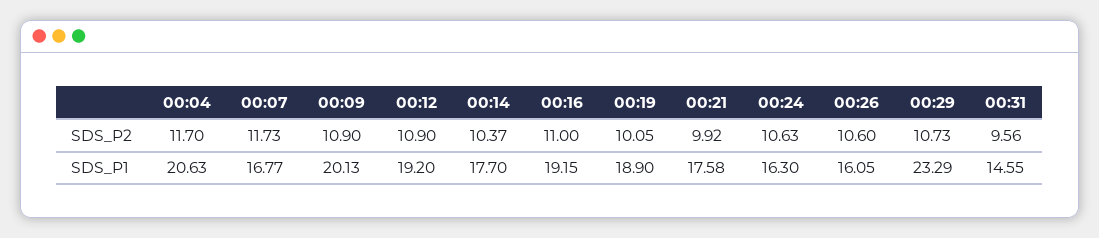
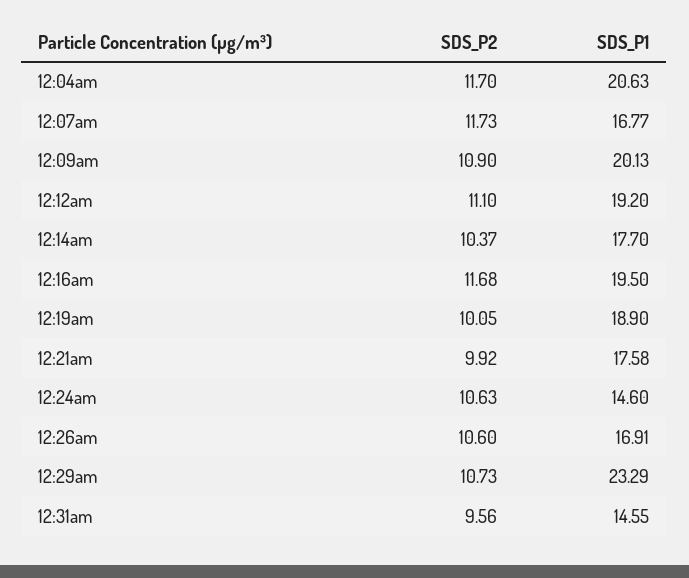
00:12, SDS_P2: 10.9 -> 11.1
00:16, SDS_P2: 11 -> 11.68
00:16, SDS_P1: 19.15 -> 19.5
00:24, SDS_P1: 16.3 -> 14.6
00:26, SDS_P1: 16.05 -> 16.91

